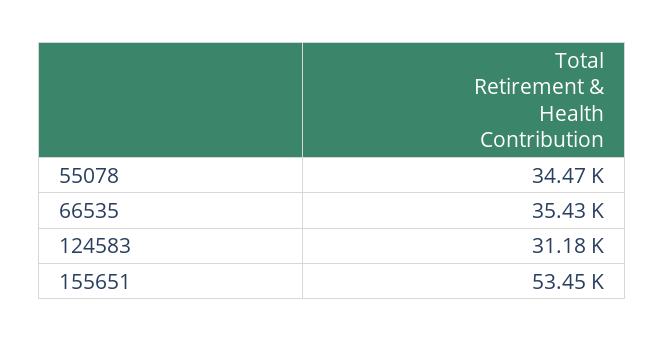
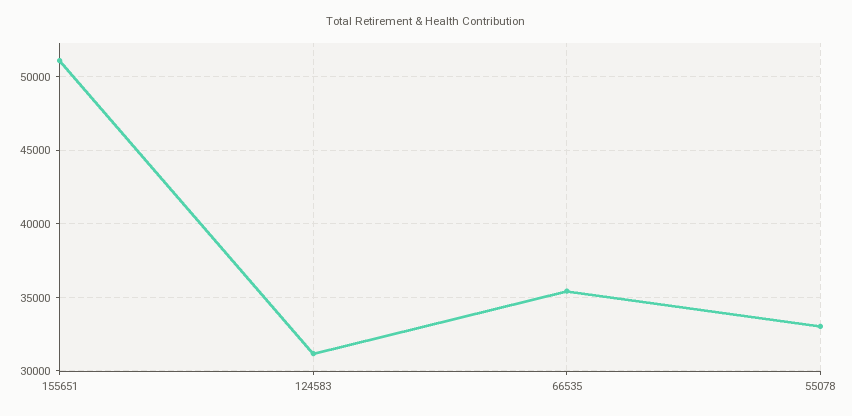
55078: 34470 -> 33000
155651: 53450 -> 51000

